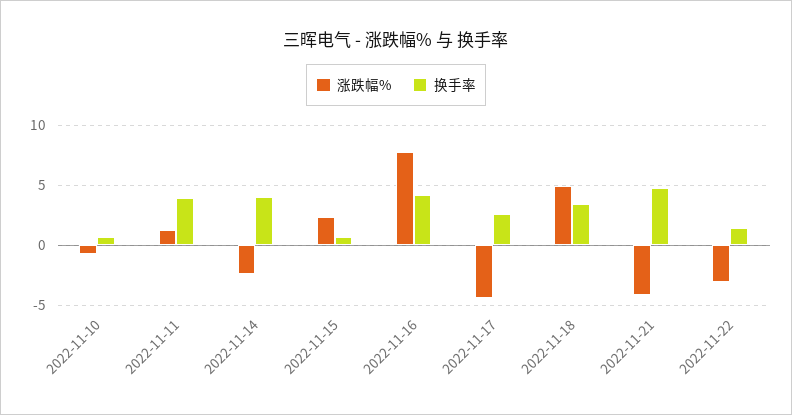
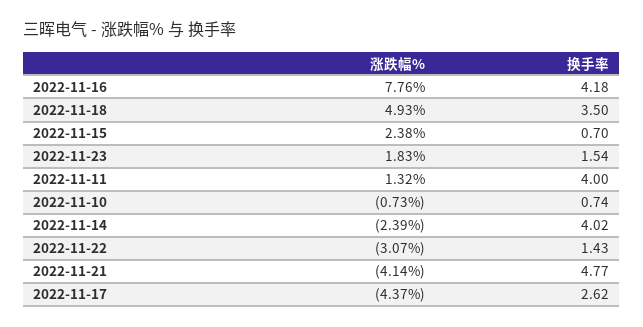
涨跌幅%, 2022-11-23: none -> 1.83
换手率, 2022-11-23: none -> 1.54

